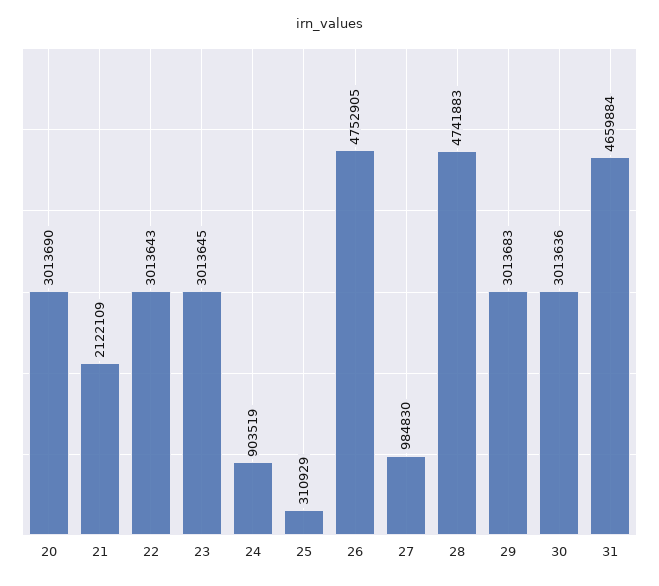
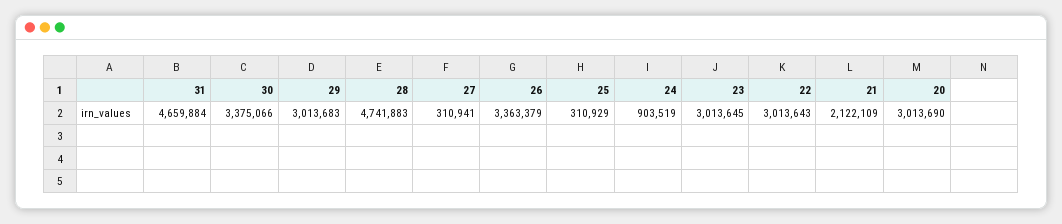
26: 4752905 -> 3363379
27: 984830 -> 310941
30: 3013636 -> 3375066

